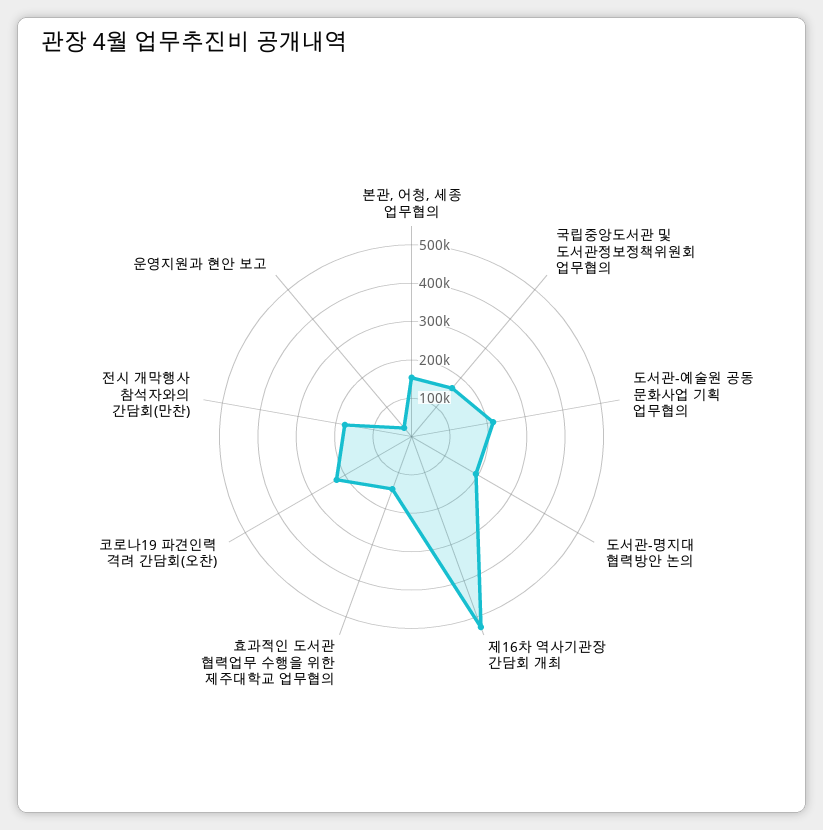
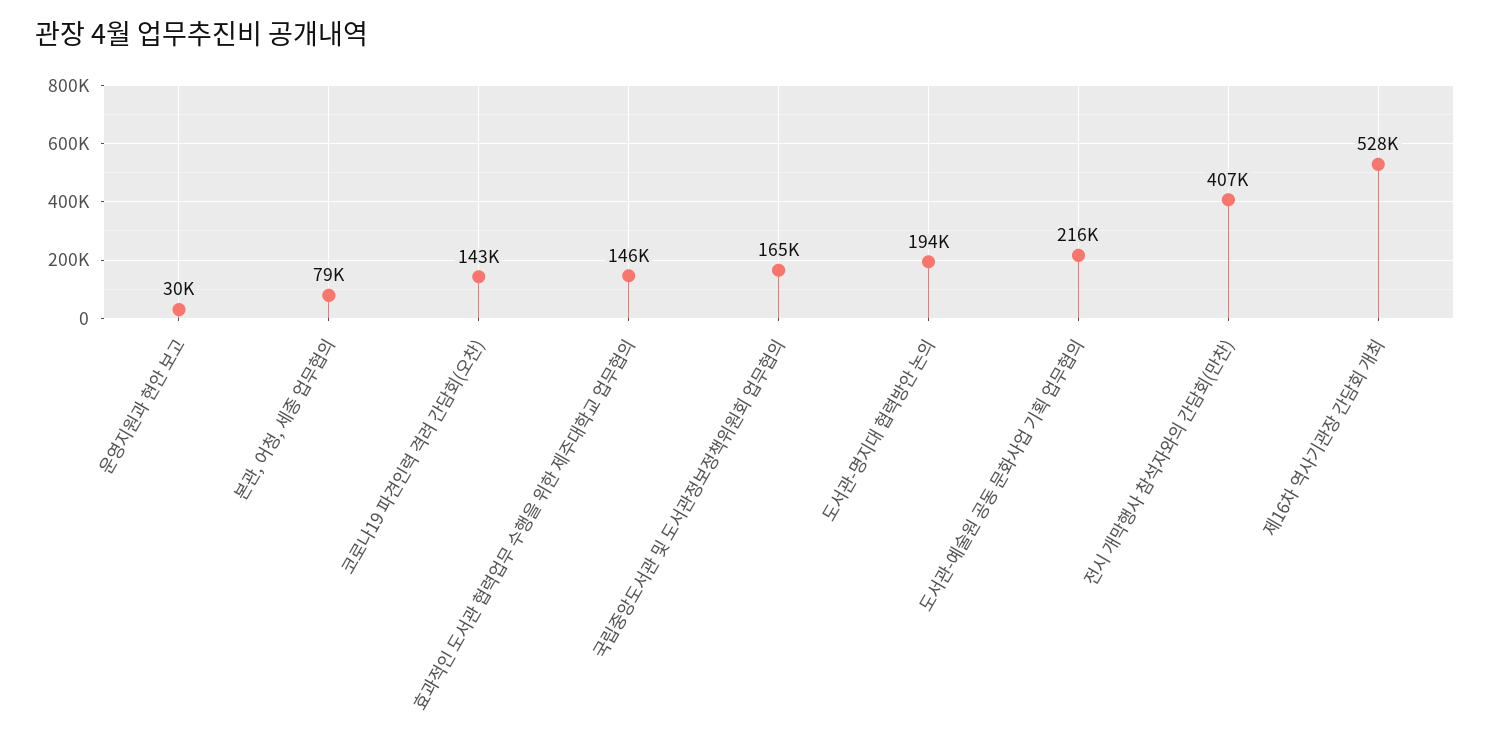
본관, 어청, 세종 업무협의: 150000 -> 79000
코로나19 파견인력 격려 간담회(오찬): 225000 -> 143000
전시 개막행사 참석자와의 간담회(만찬): 175000 -> 407000

